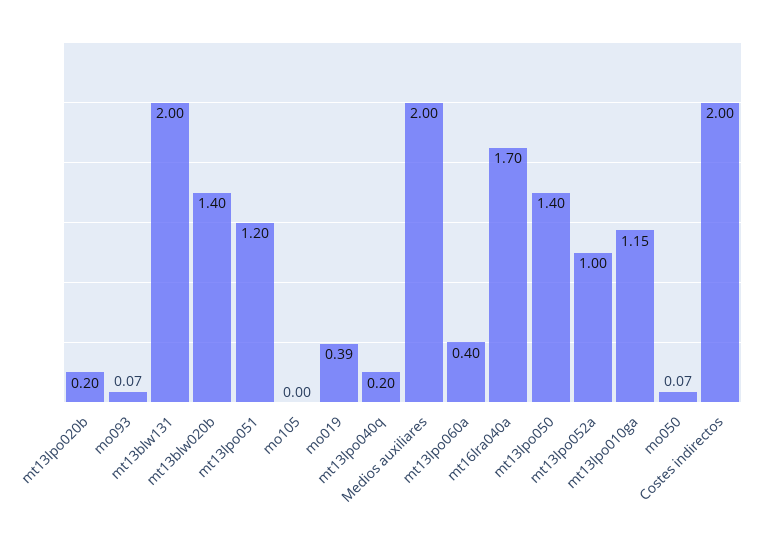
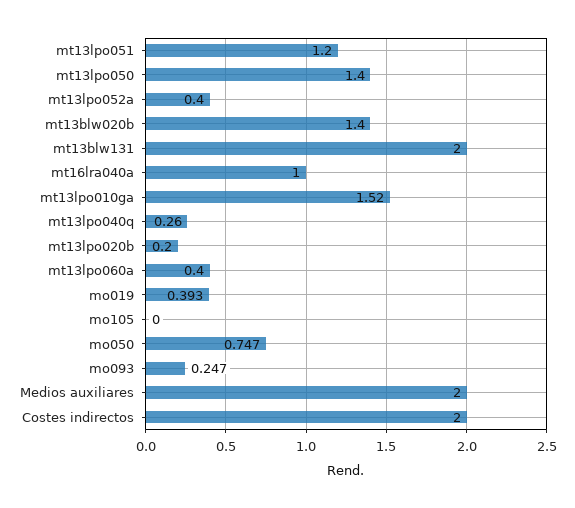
mo093: 0.07 -> 0.247
mt13lpo040q: 0.2 -> 0.26
mt16lra040a: 1.7 -> 1
mt13lpo052a: 1 -> 0.4
mt13lpo010ga: 1.15 -> 1.52
mo050: 0.07 -> 0.747

